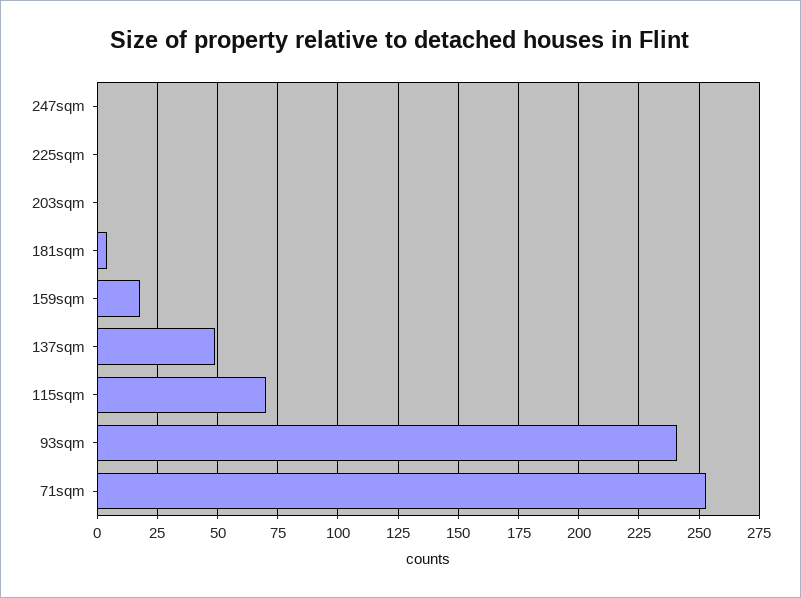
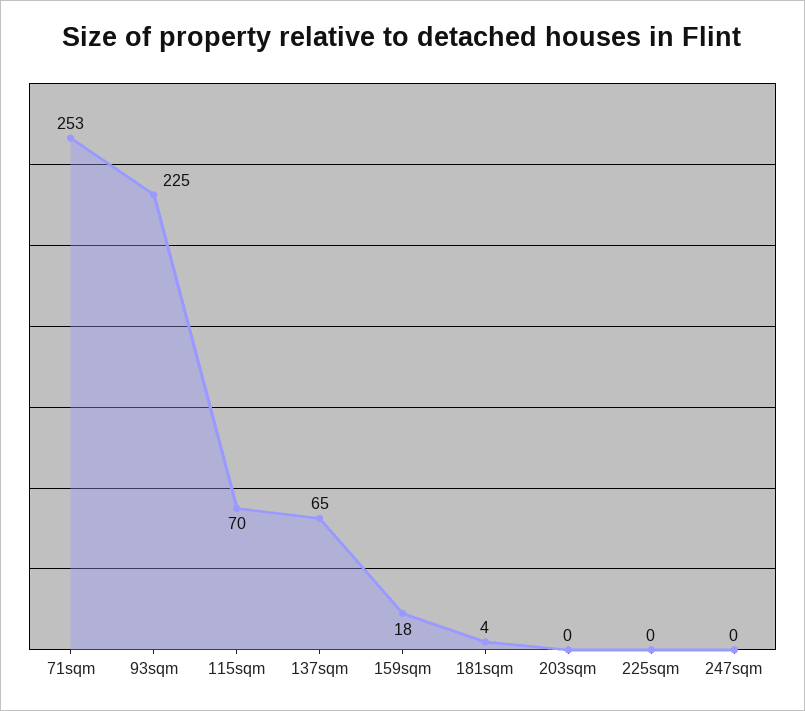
137sqm: 50 -> 65
93sqm: 240 -> 225

